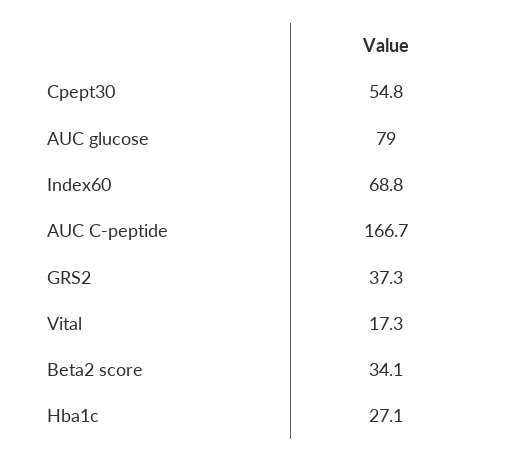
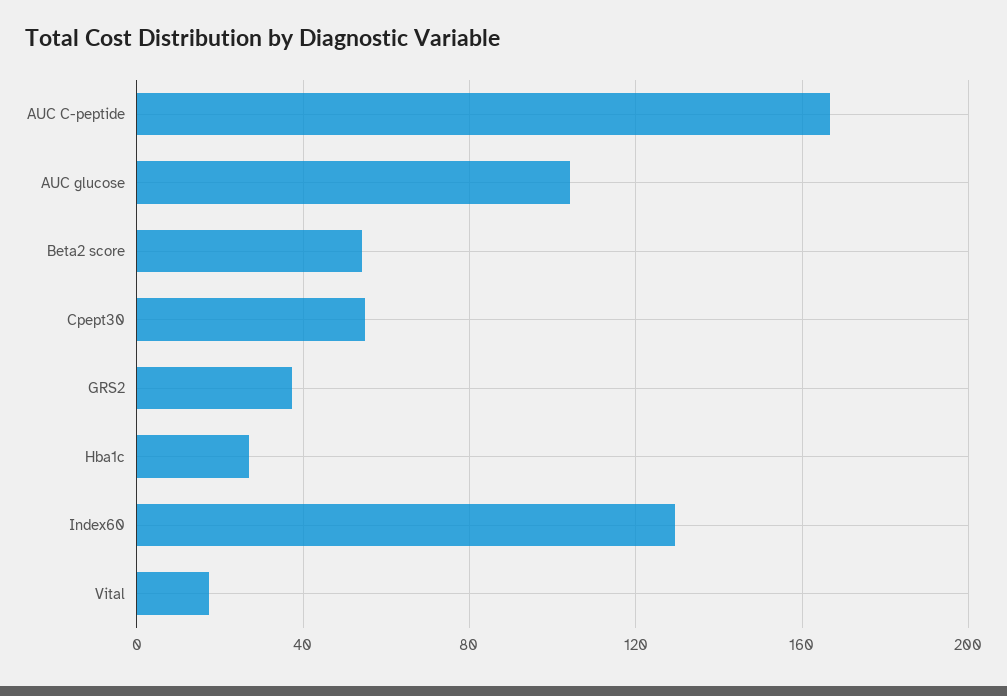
AUC glucose: 79 -> 105
Index60: 68.8 -> 130
Beta2 score: 34.1 -> 55

